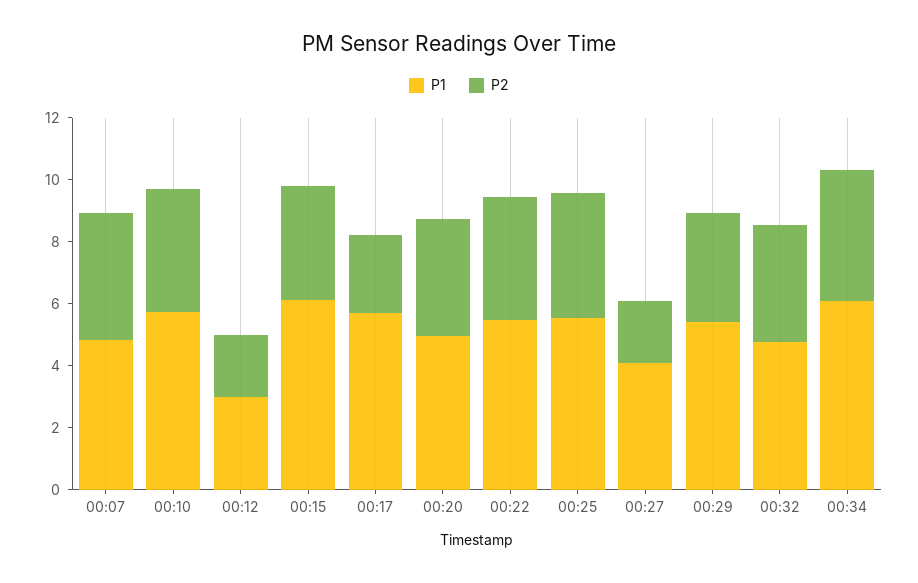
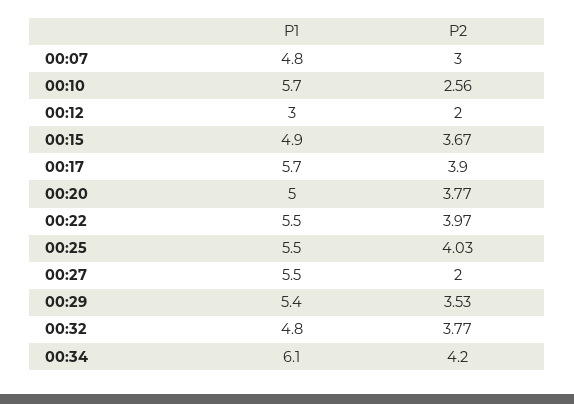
P2, 00:07: 4 -> 3
P2, 00:10: 4 -> 2.56
P1, 00:15: 6 -> 4.9
P2, 00:17: 2.5 -> 3.9
P1, 00:27: 4 -> 5.5

